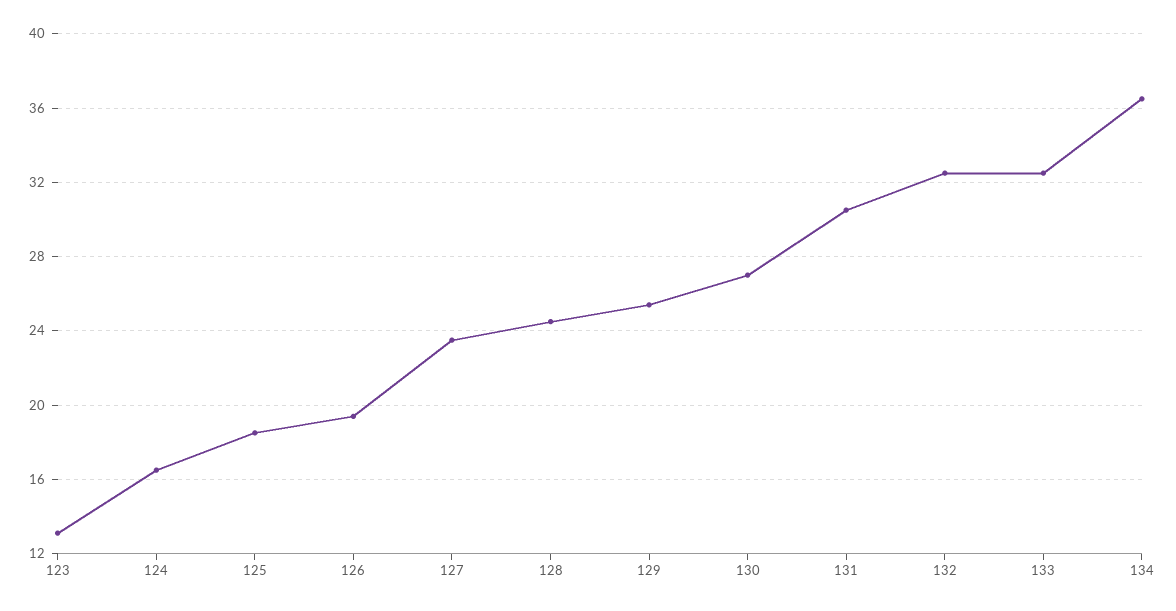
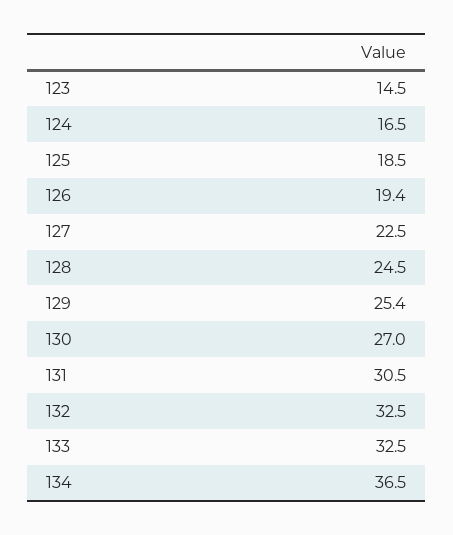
123: 13 -> 14.5
127: 23.5 -> 22.5

